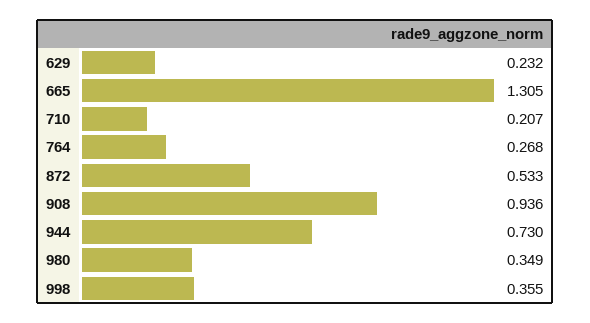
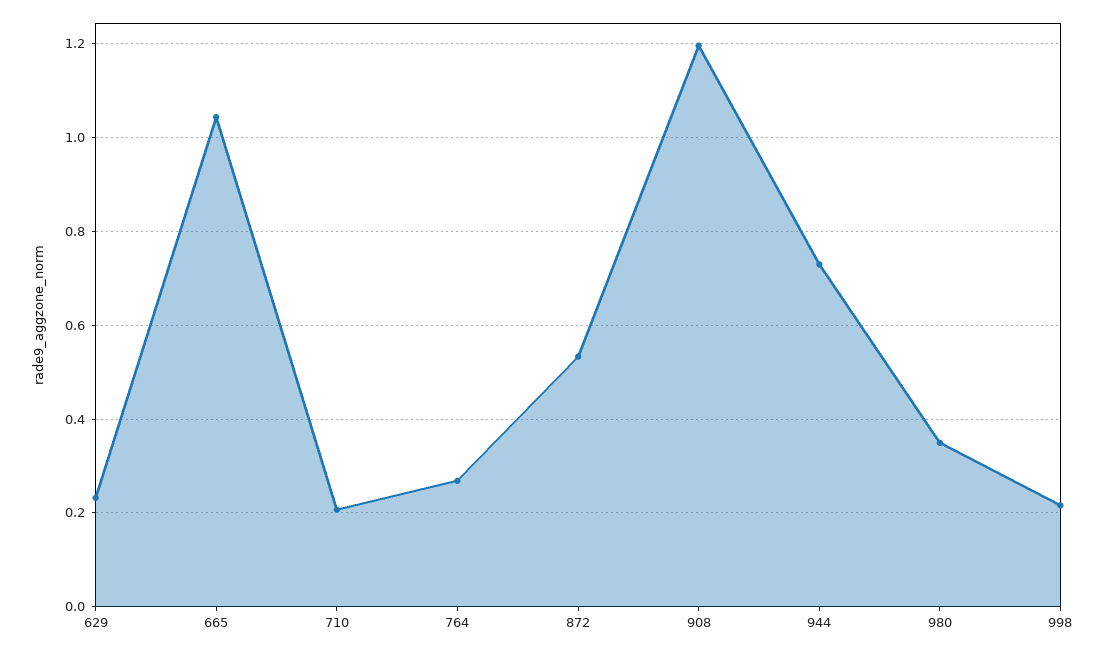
665: 1.305 -> 1.04
908: 0.936 -> 1.2
998: 0.355 -> 0.22

